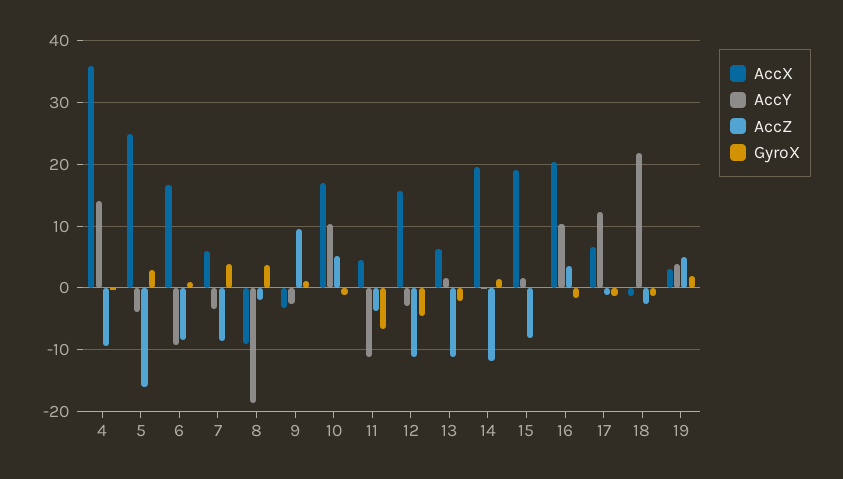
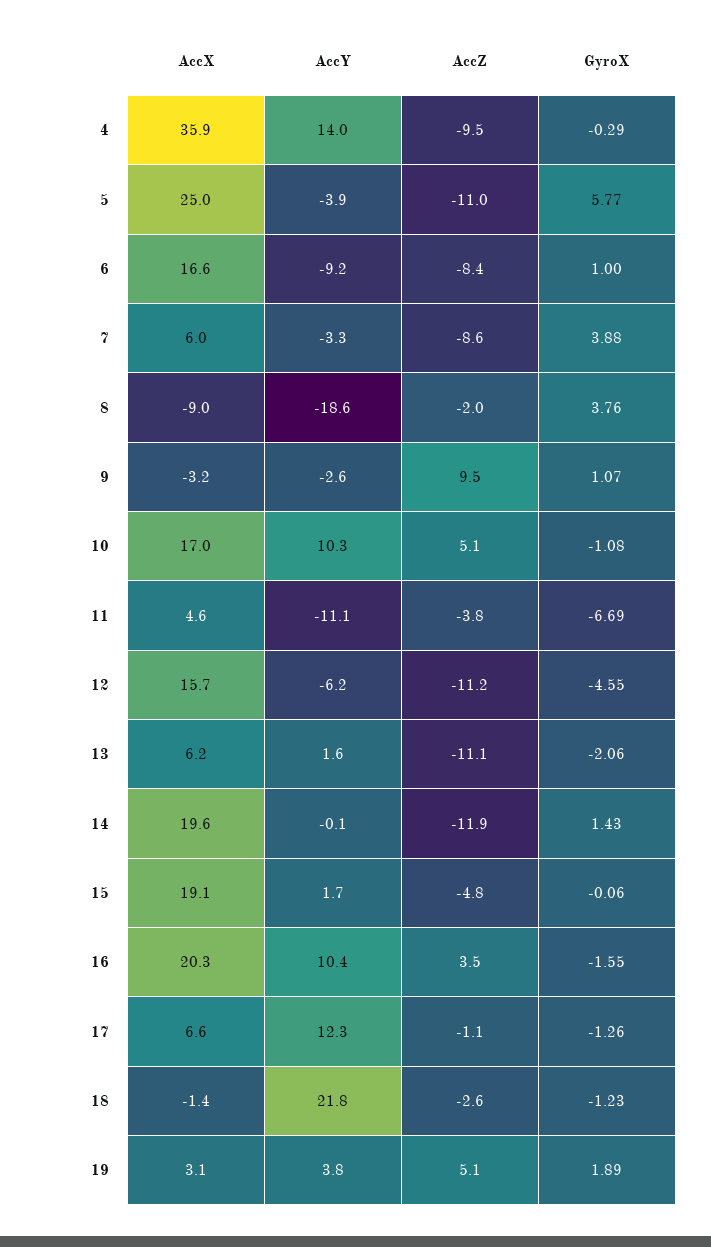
AccZ, 5: -16 -> -11
GyroX, 5: 3 -> 5.77
AccY, 12: -3 -> -6.2
AccZ, 15: -8 -> -4.8

